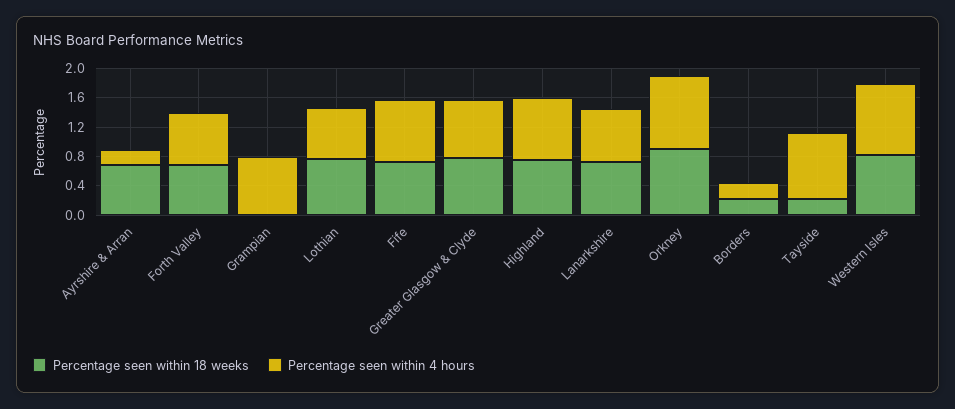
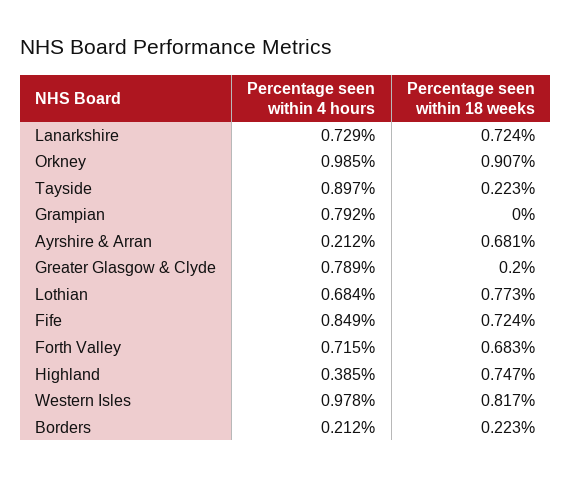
Percentage seen within 18 weeks, Greater Glasgow & Clyde: 0.8 -> 0.2
Percentage seen within 4 hours, Highland: 0.8 -> 0.385

